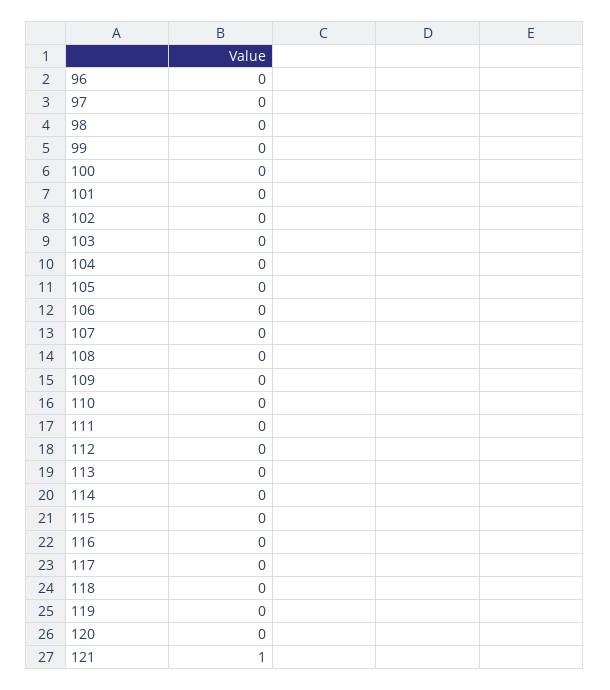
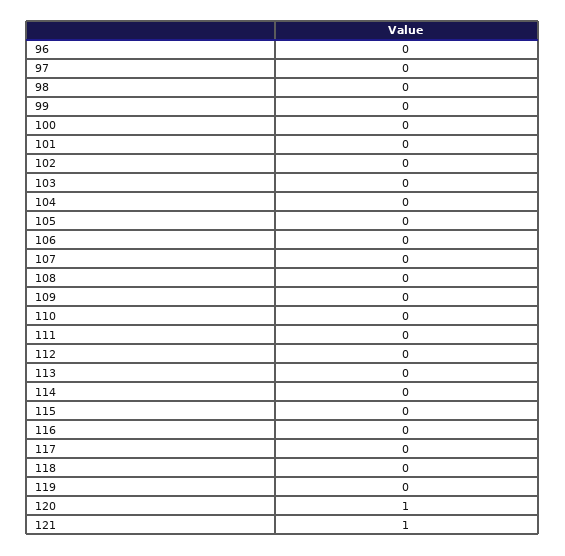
120: 0 -> 1

